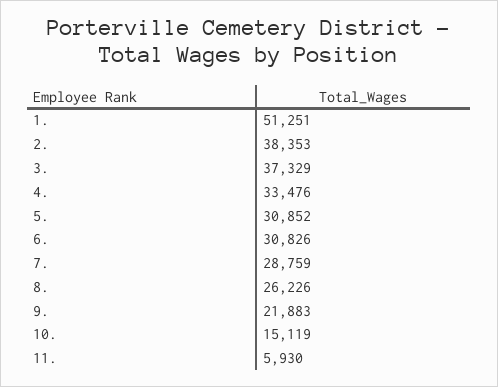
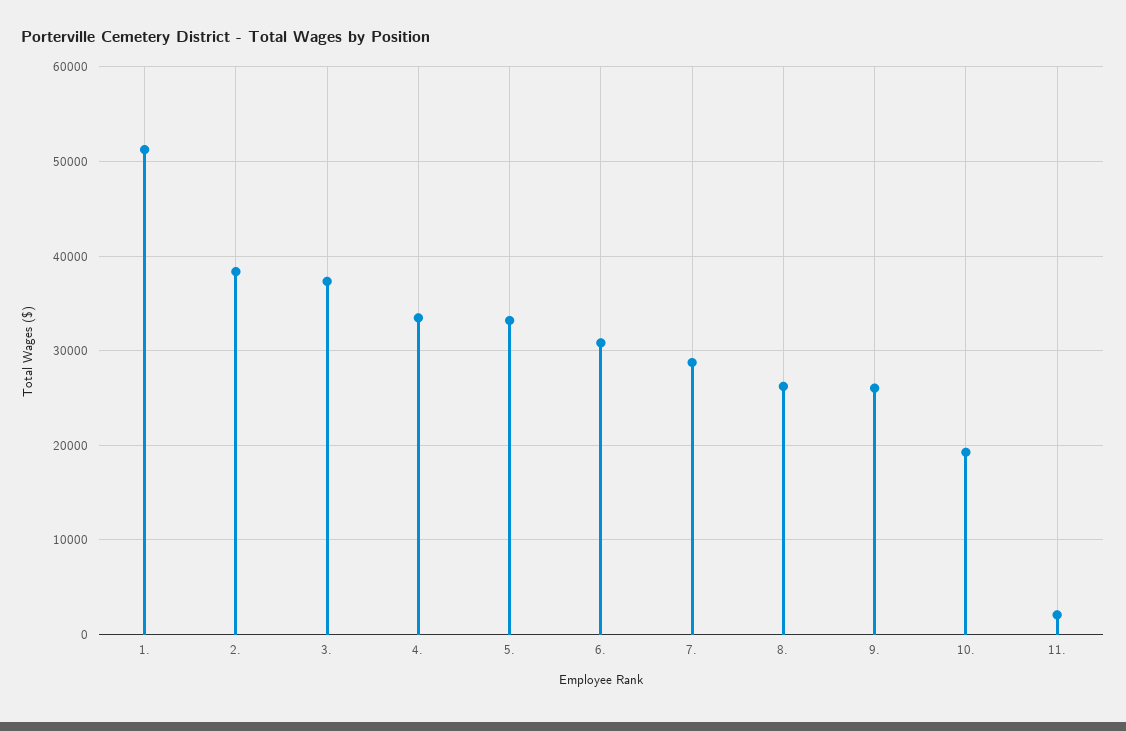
5.: 30852 -> 33000
9.: 21883 -> 26000
10.: 15119 -> 19000
11.: 5930 -> 2000

